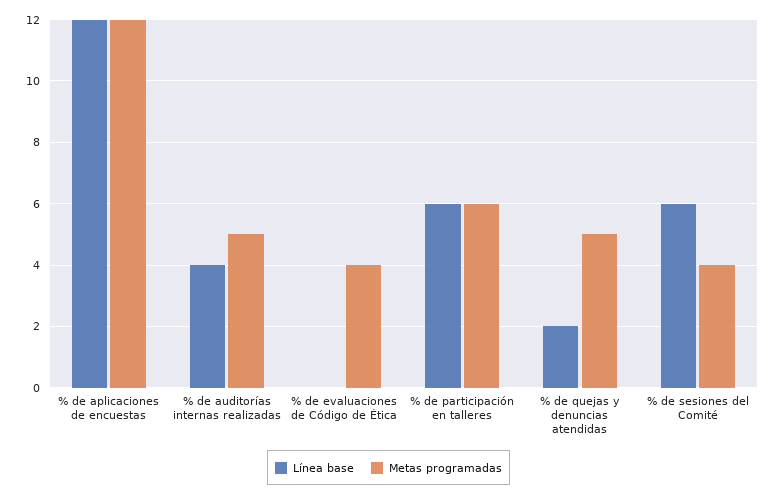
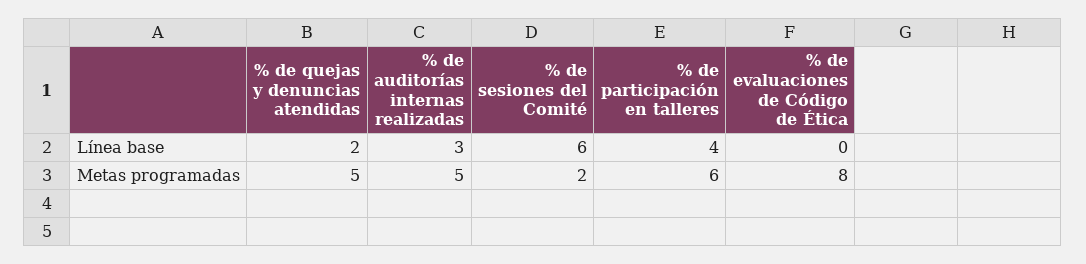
Línea base, % de aplicaciones de encuestas: 12 -> none
Metas programadas, % de aplicaciones de encuestas: 12 -> none
Línea base, % de auditorías internas realizadas: 4 -> 3
Metas programadas, % de evaluaciones de Código de Ética: 4 -> 8
Línea base, % de participación en talleres: 6 -> 4
Metas programadas, % de sesiones del Comité: 4 -> 2

